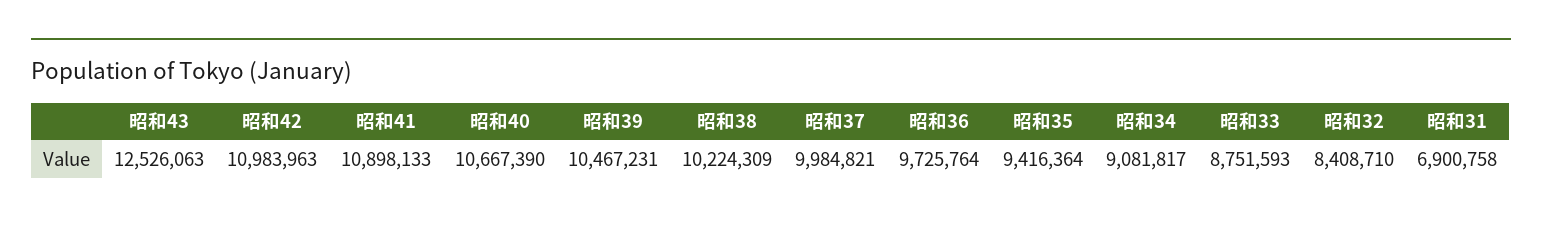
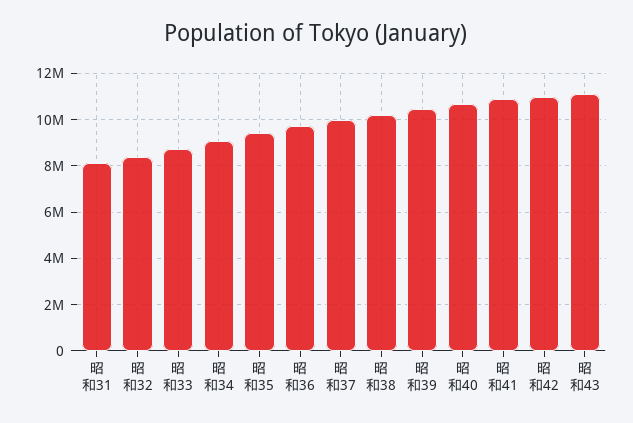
昭和43: 12526063 -> 11000000
昭和31: 6900758 -> 8000000

